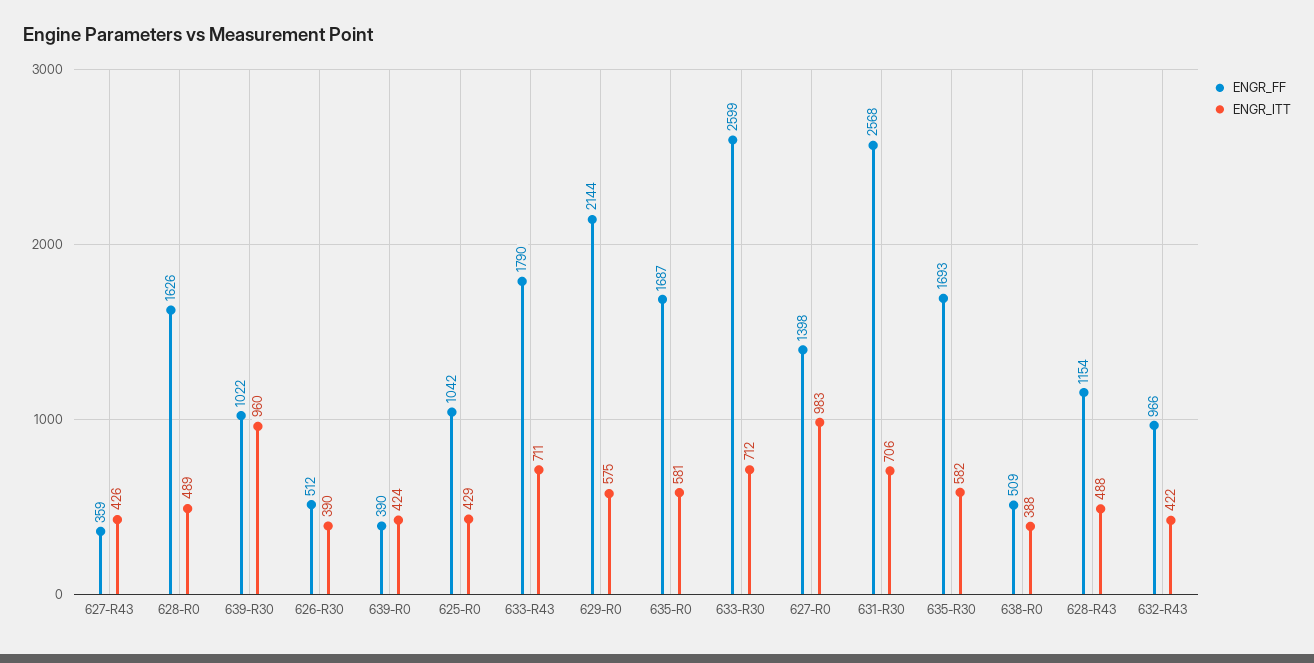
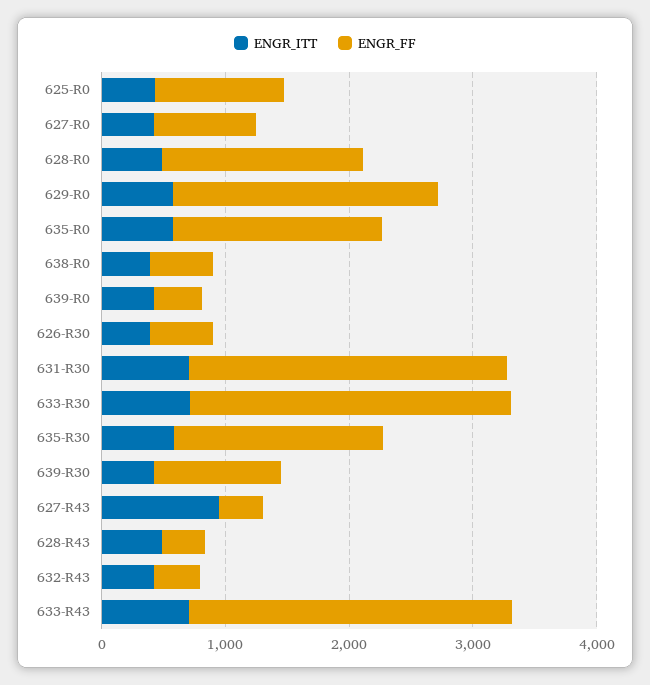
ENGR_ITT, 627-R43: 426 -> 1000
ENGR_ITT, 639-R30: 960 -> 400
ENGR_FF, 633-R43: 1790 -> 2600
ENGR_FF, 627-R0: 1398 -> 800
ENGR_ITT, 627-R0: 983 -> 400
ENGR_FF, 628-R43: 1154 -> 400
ENGR_FF, 632-R43: 966 -> 400

